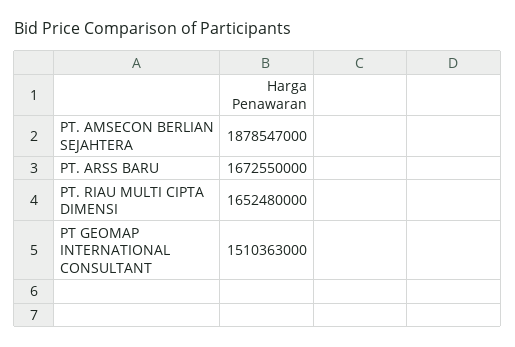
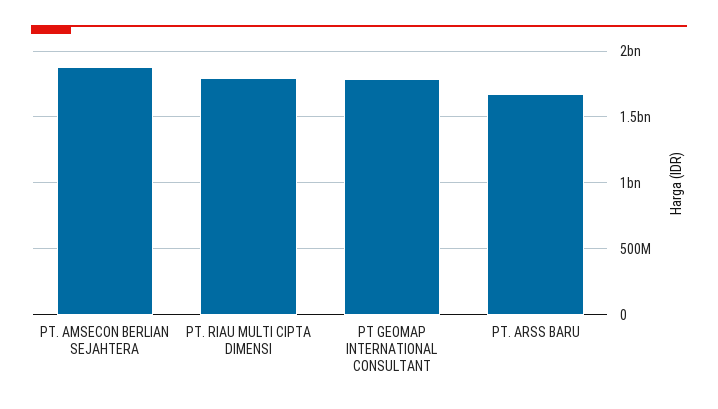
PT. RIAU MULTI CIPTA DIMENSI: 1652480000 -> 1800000000
PT GEOMAP INTERNATIONAL CONSULTANT: 1510363000 -> 1800000000

